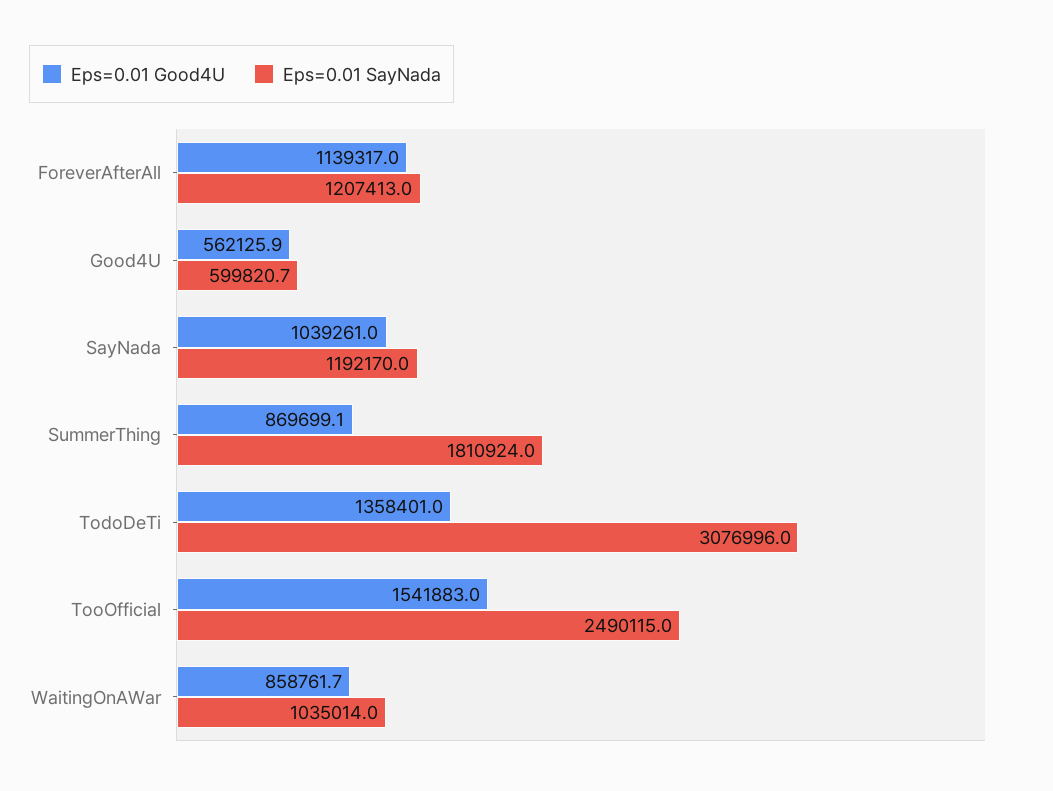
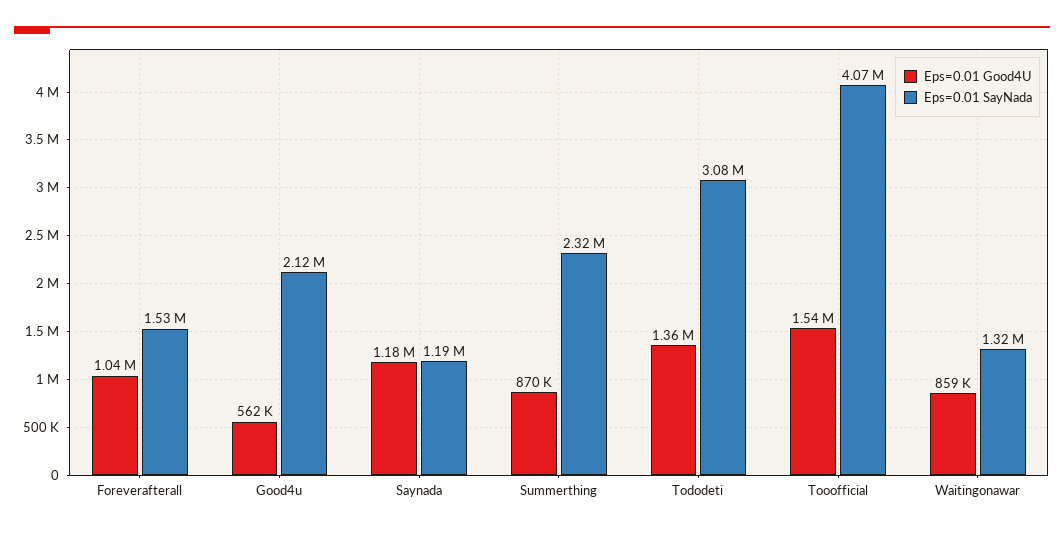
Eps=0.01 Good4U, ForeverAfterAll: 1139317 -> 1040000
Eps=0.01 SayNada, ForeverAfterAll: 1207413 -> 1530000
Eps=0.01 SayNada, Good4U: 599820.7 -> 2120000
Eps=0.01 Good4U, SayNada: 1039261 -> 1180000
Eps=0.01 SayNada, SummerThing: 1810924 -> 2320000
Eps=0.01 SayNada, TooOfficial: 2490115 -> 4070000
Eps=0.01 SayNada, WaitingOnAWar: 1035014 -> 1320000

